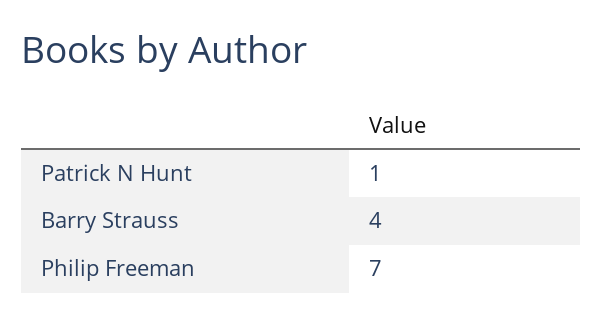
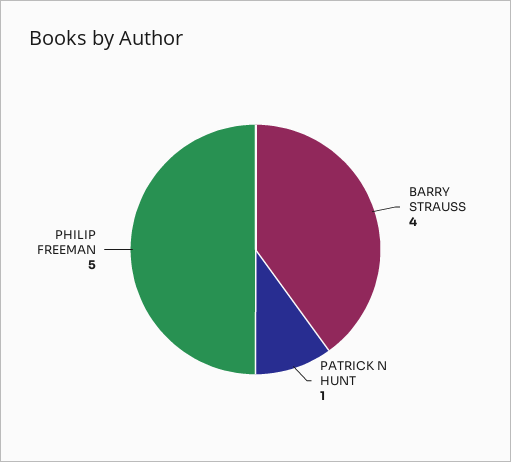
Philip Freeman: 7 -> 5

